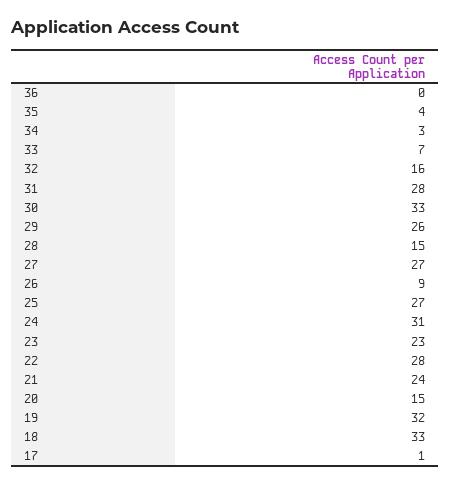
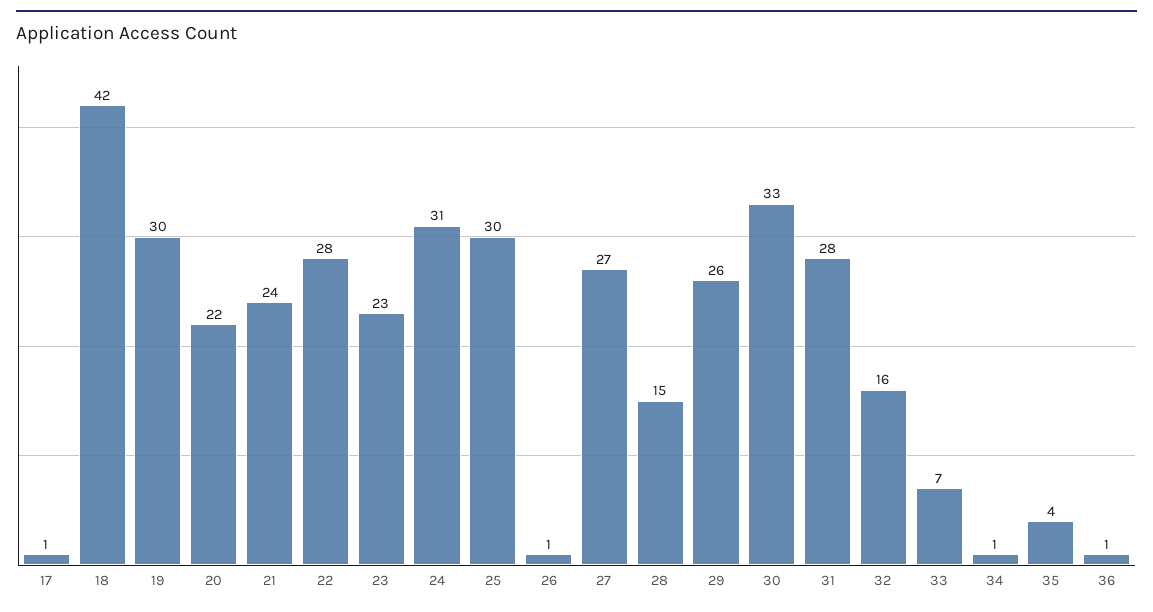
36: 0 -> 1
34: 3 -> 1
26: 9 -> 1
25: 27 -> 30
20: 15 -> 22
19: 32 -> 30
18: 33 -> 42

